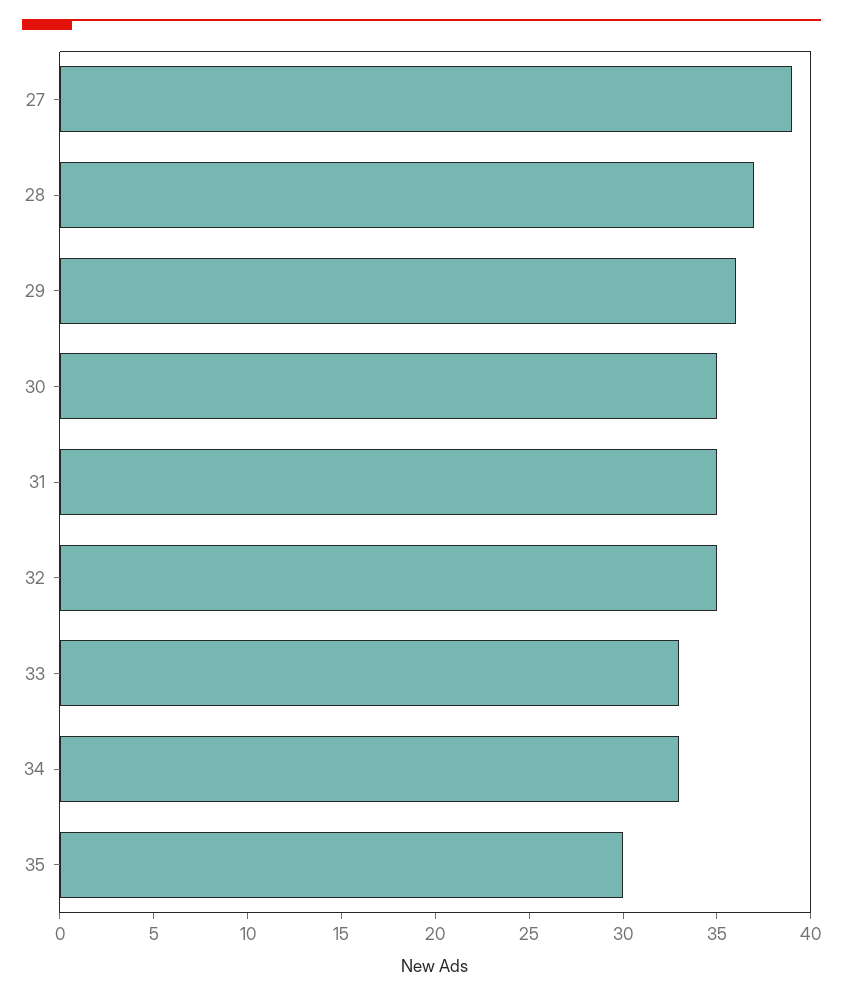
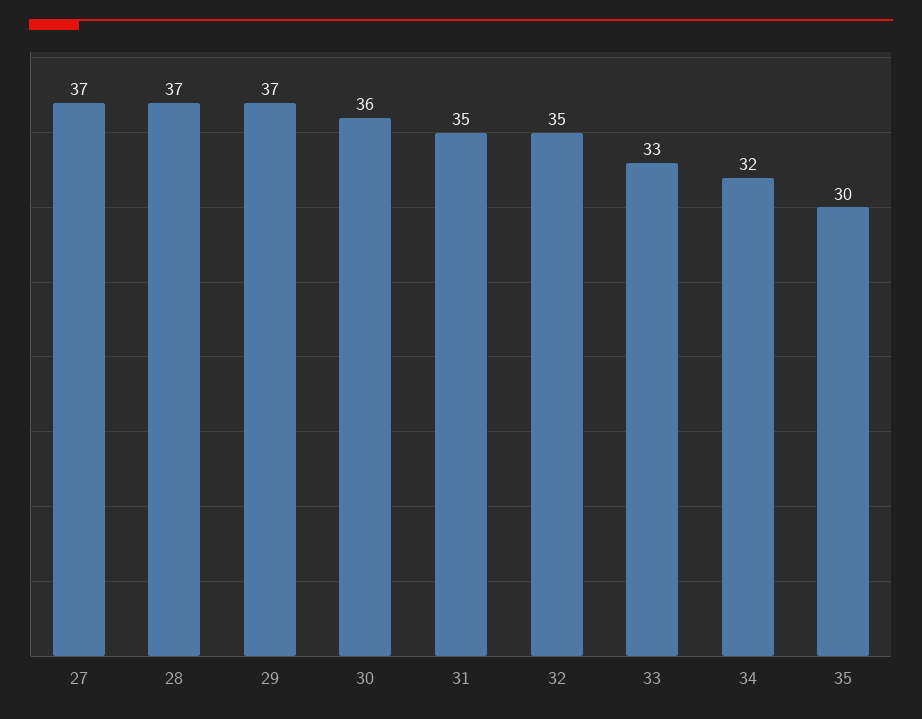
27: 39 -> 37
29: 36 -> 37
30: 35 -> 36
34: 33 -> 32

